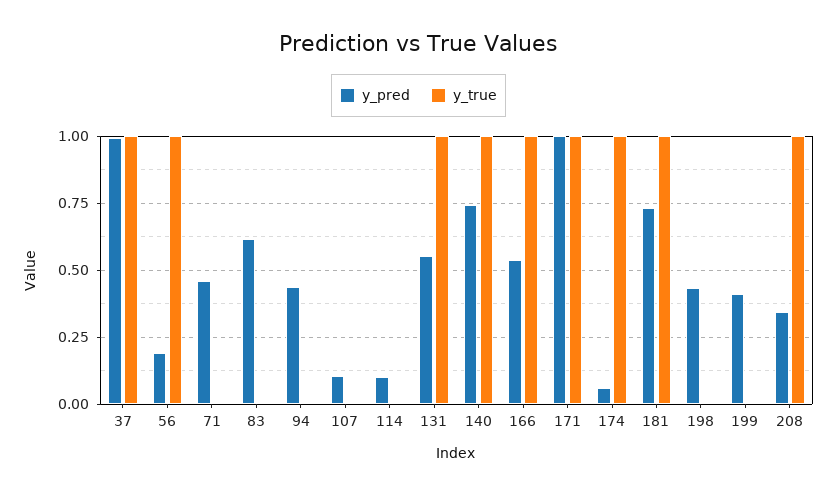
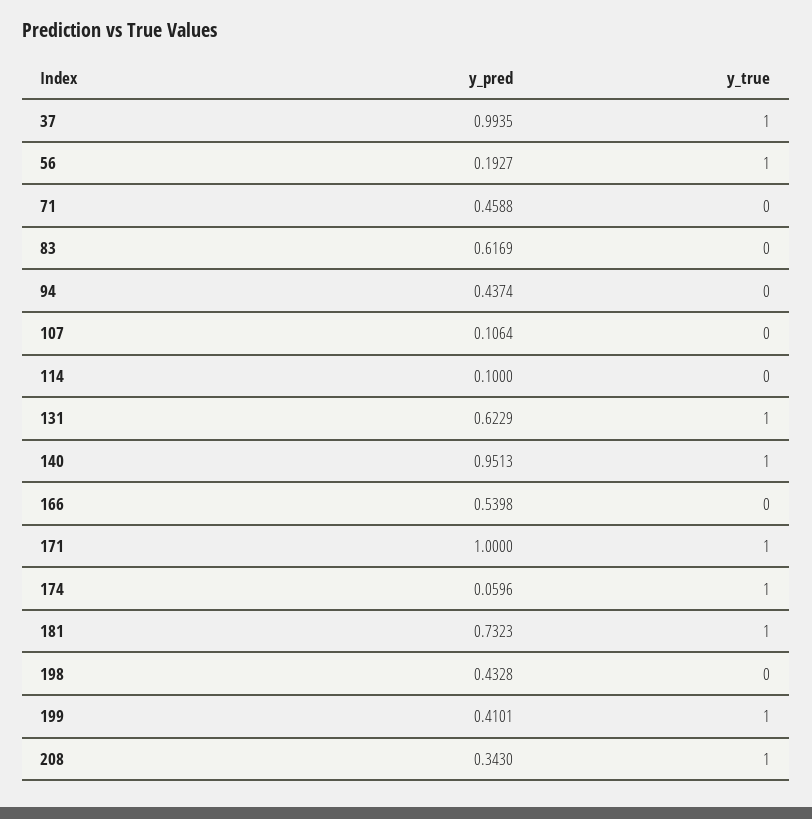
y_pred, 131: 0.55 -> 0.6229
y_pred, 140: 0.75 -> 0.9513
y_true, 166: 1 -> 0
y_true, 199: 0 -> 1

